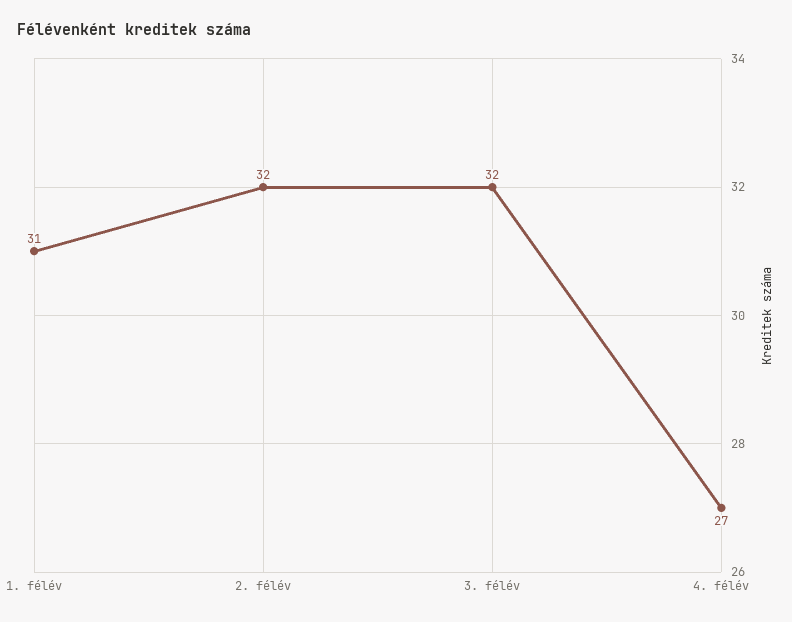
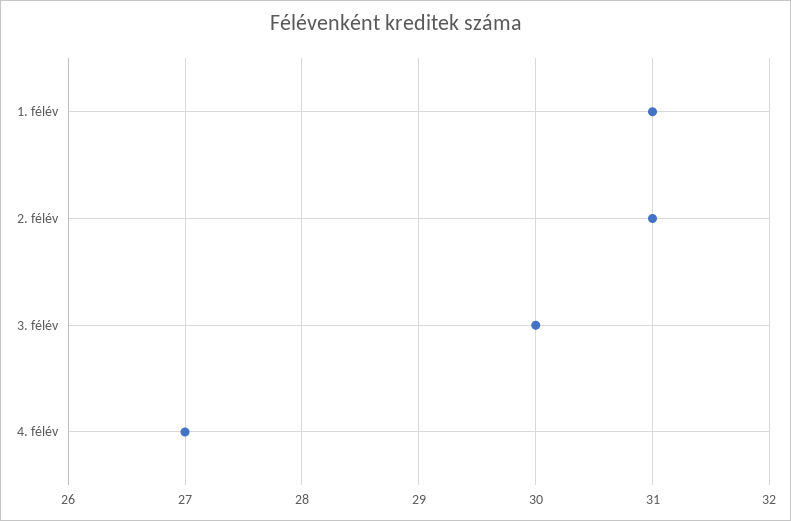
2. félév: 32 -> 31
3. félév: 32 -> 30

